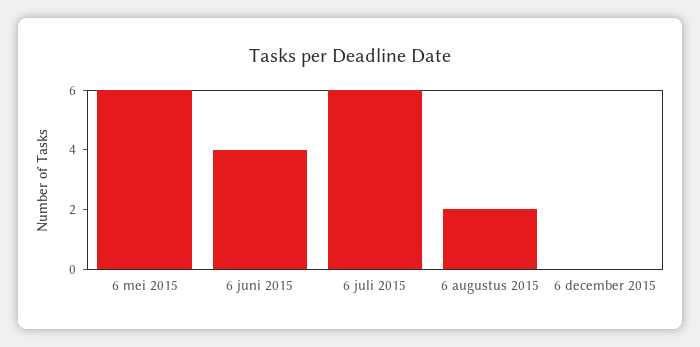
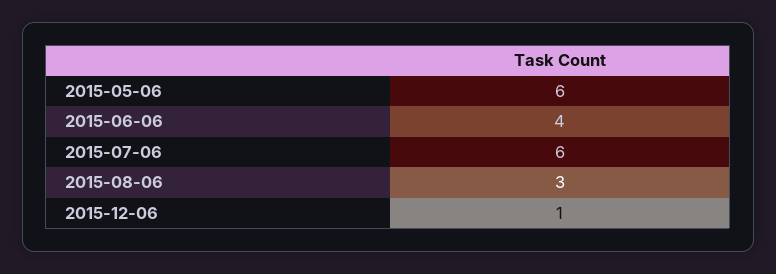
6 augustus 2015: 2 -> 3
6 december 2015: 0 -> 1

